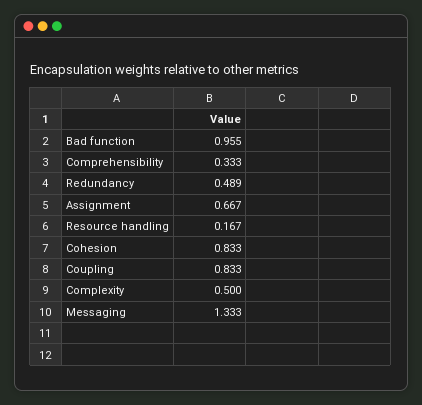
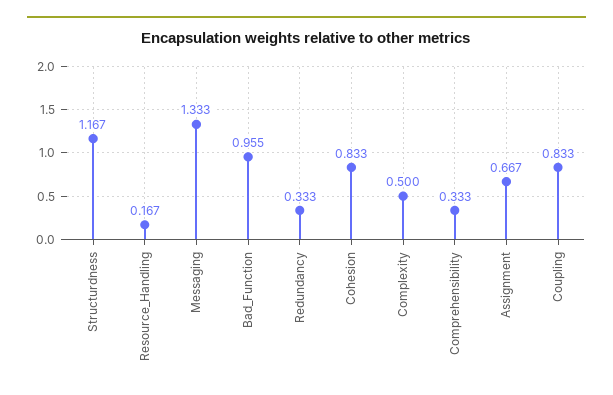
Redundancy: 0.489 -> 0.333
Structurdness: none -> 1.167

